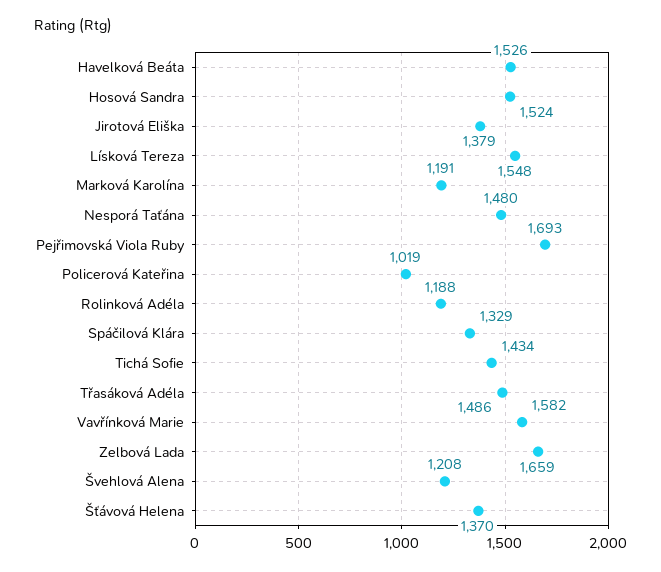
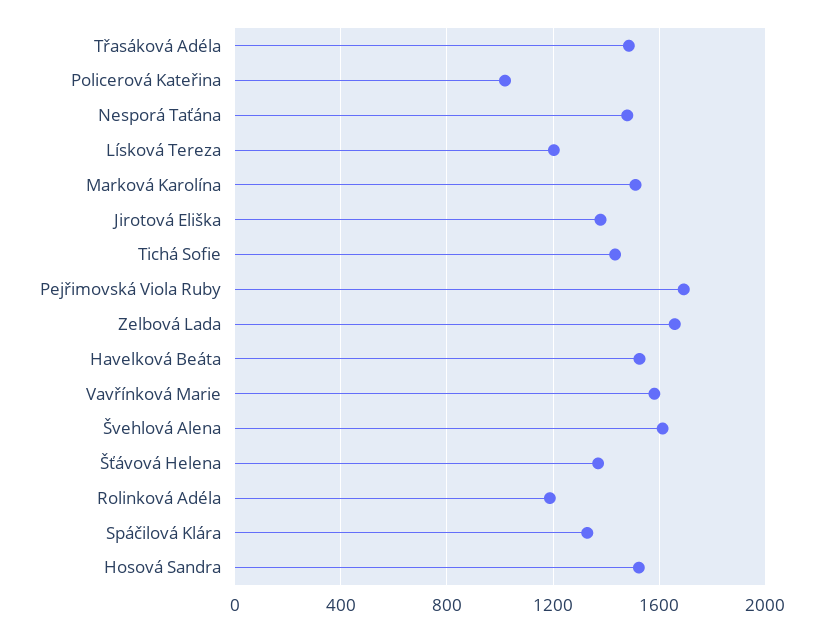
Lísková Tereza: 1548 -> 1200
Marková Karolína: 1191 -> 1500
Švehlová Alena: 1208 -> 1600

